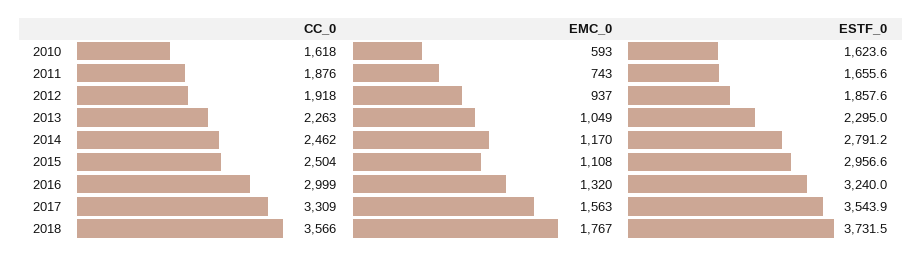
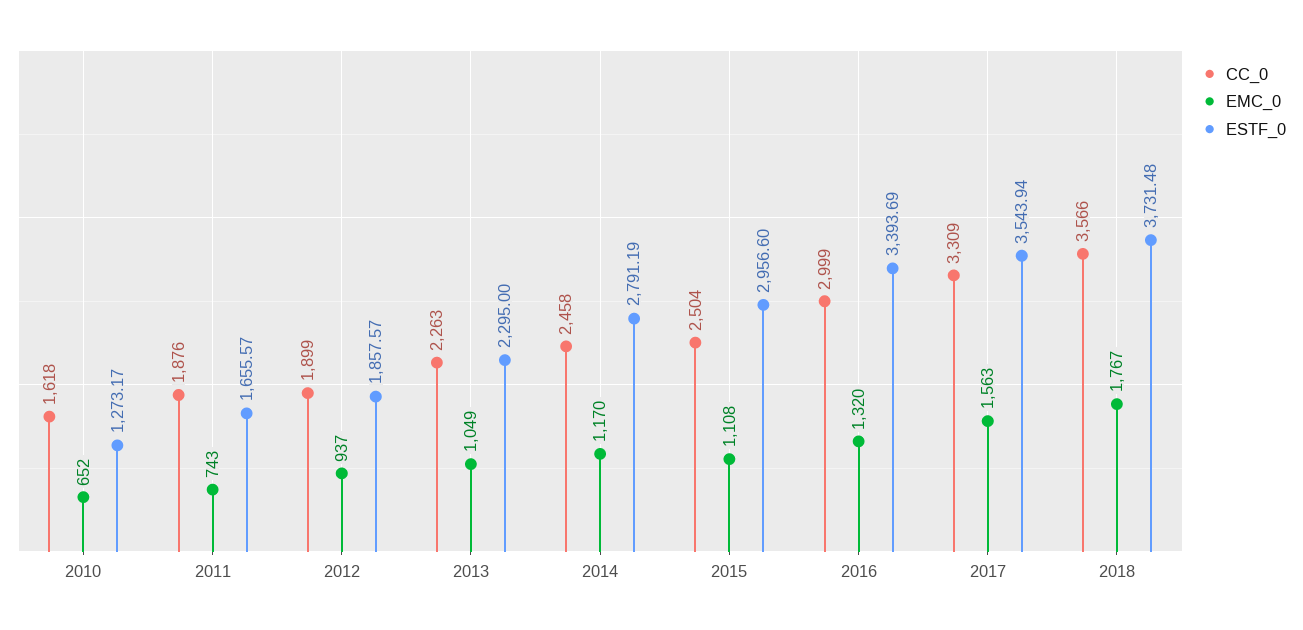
EMC_0, 2010: 593 -> 652
ESTF_0, 2010: 1623.6 -> 1273.17
CC_0, 2012: 1918 -> 1899
CC_0, 2014: 2462 -> 2458
ESTF_0, 2016: 3240 -> 3393.69

